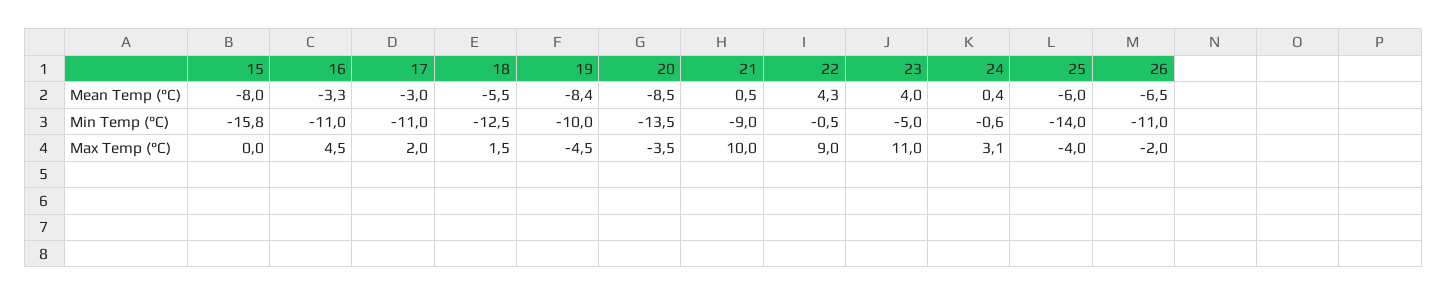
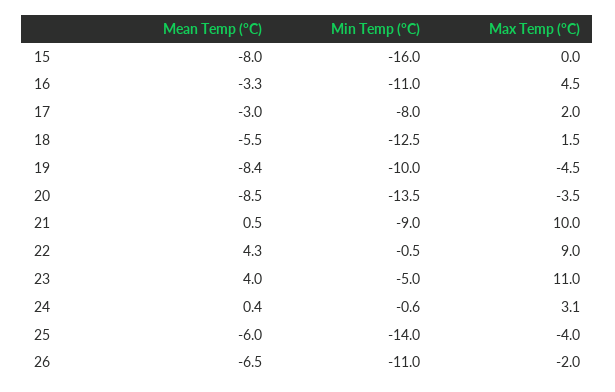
15, Min Temp (°C): -15.8 -> -16
17, Min Temp (°C): -11 -> -8

